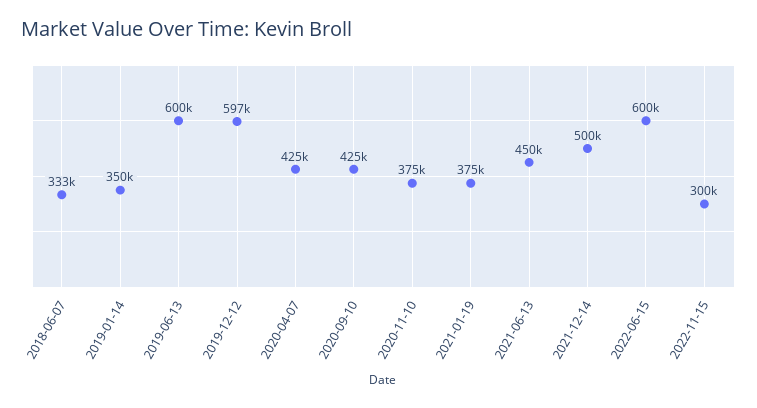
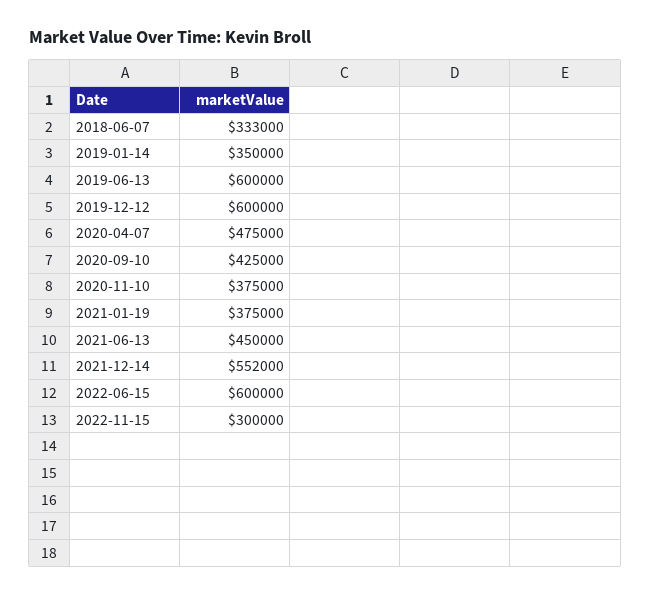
2019-12-12: 597000 -> 600000
2020-04-07: 425000 -> 475000
2021-12-14: 500000 -> 552000

